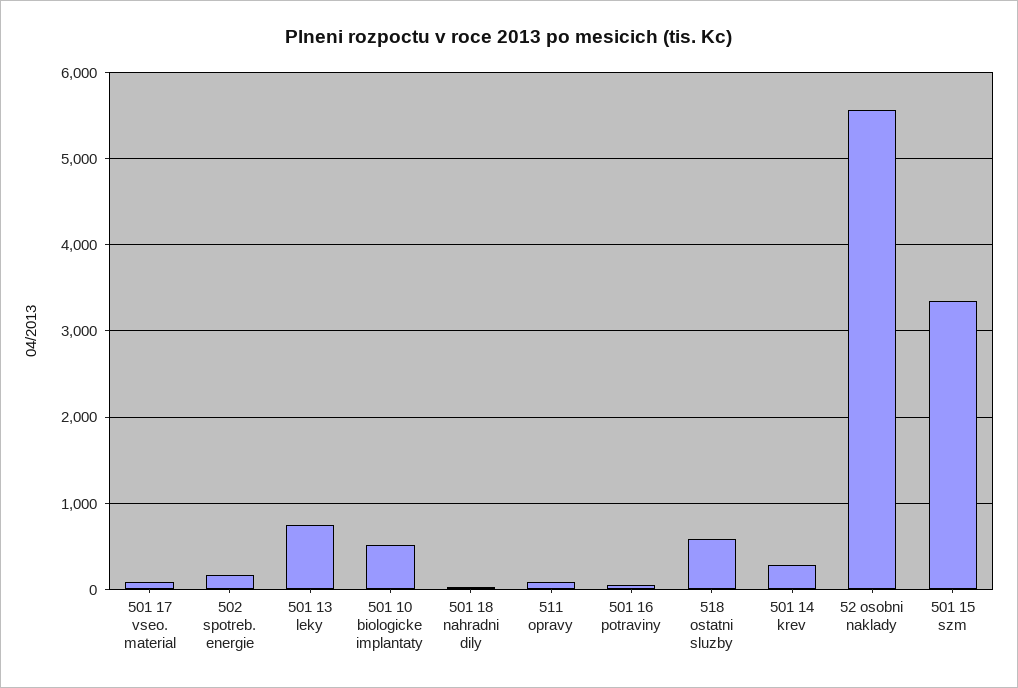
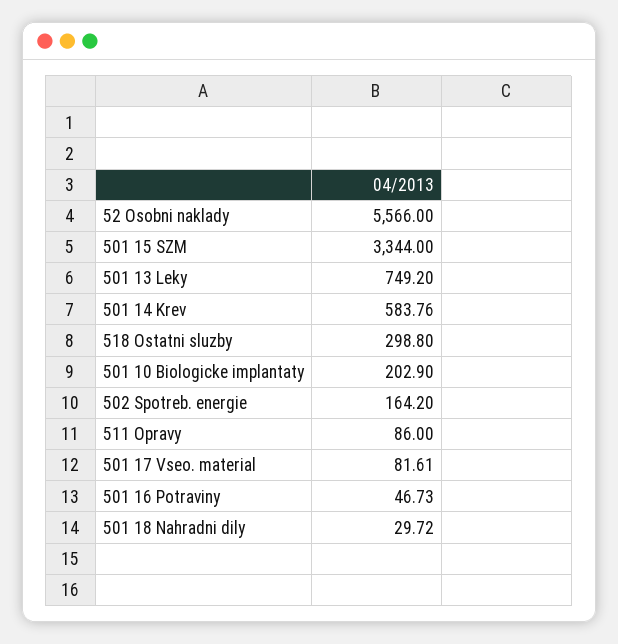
501 10 biologicke implantaty: 500 -> 202.9
518 ostatni sluzby: 600 -> 298.8
501 14 krev: 300 -> 583.76

